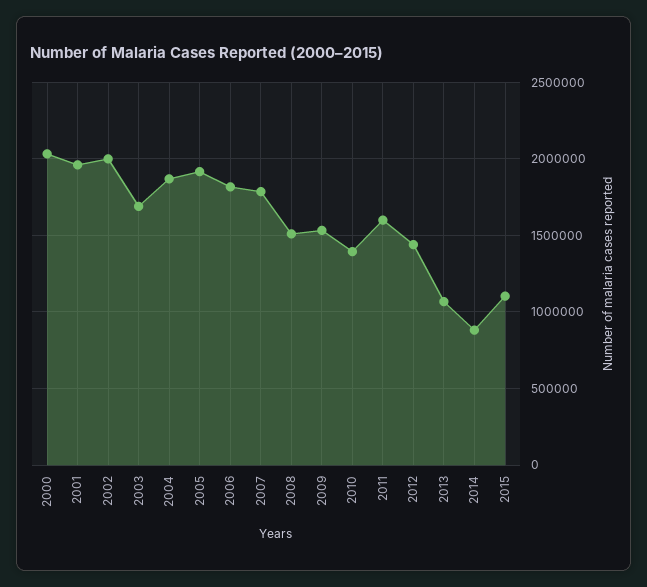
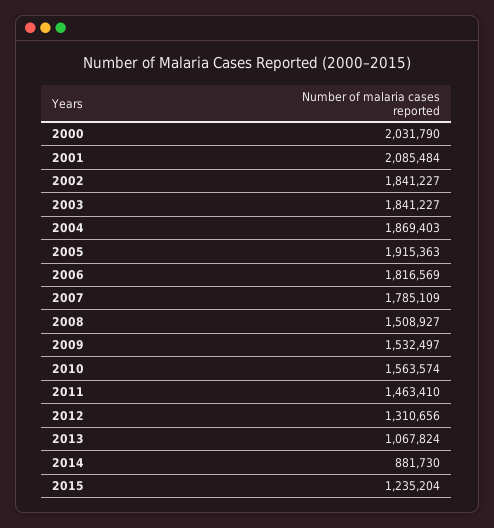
2001: 1950000 -> 2085484
2002: 2000000 -> 1841227
2003: 1700000 -> 1841227
2010: 1400000 -> 1563574
2011: 1600000 -> 1463410
2012: 1450000 -> 1310656
2015: 1100000 -> 1235204

